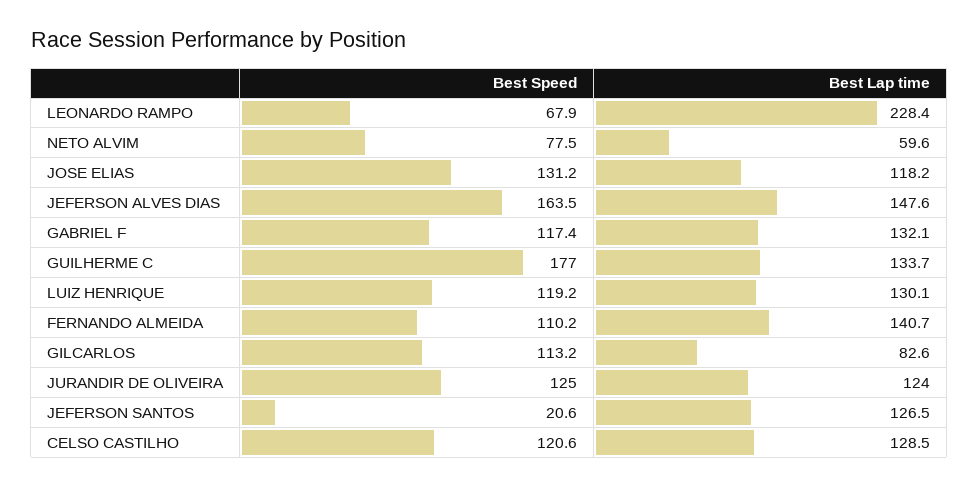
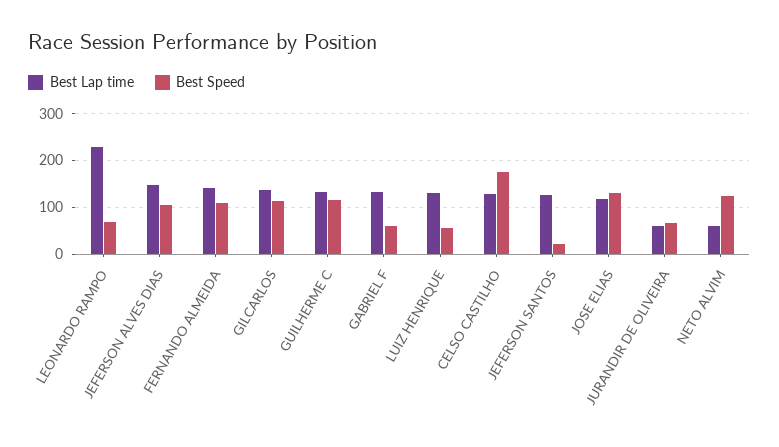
Best Speed, NETO ALVIM: 77.5 -> 120
Best Speed, JEFERSON ALVES DIAS: 163.5 -> 100
Best Speed, GABRIEL F: 117.4 -> 60
Best Speed, GUILHERME C: 177 -> 120
Best Speed, LUIZ HENRIQUE: 119.2 -> 60
Best Lap time, GILCARLOS: 82.6 -> 140
Best Speed, JURANDIR DE OLIVEIRA: 125 -> 60
Best Lap time, JURANDIR DE OLIVEIRA: 124 -> 60
Best Speed, CELSO CASTILHO: 120.6 -> 180

